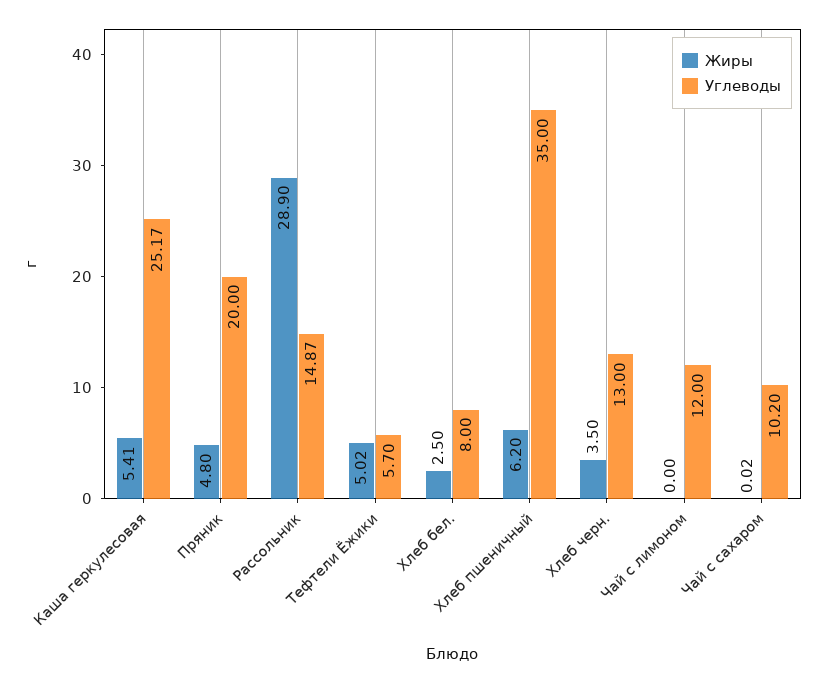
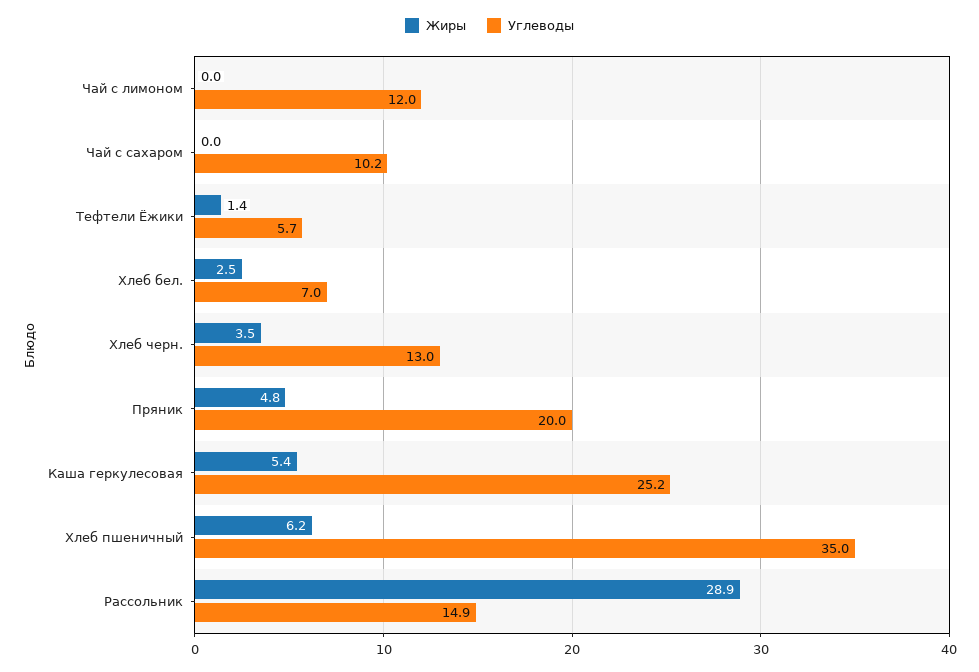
Жиры, Тефтели Ёжики: 5.02 -> 1.4
Углеводы, Хлеб бел.: 8 -> 7

